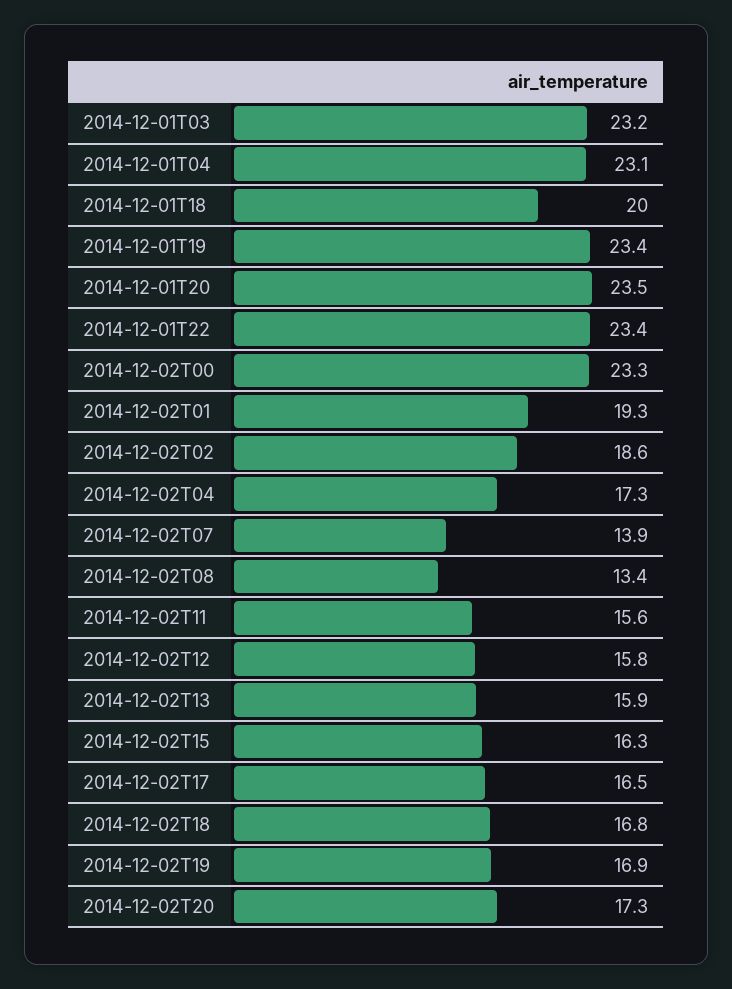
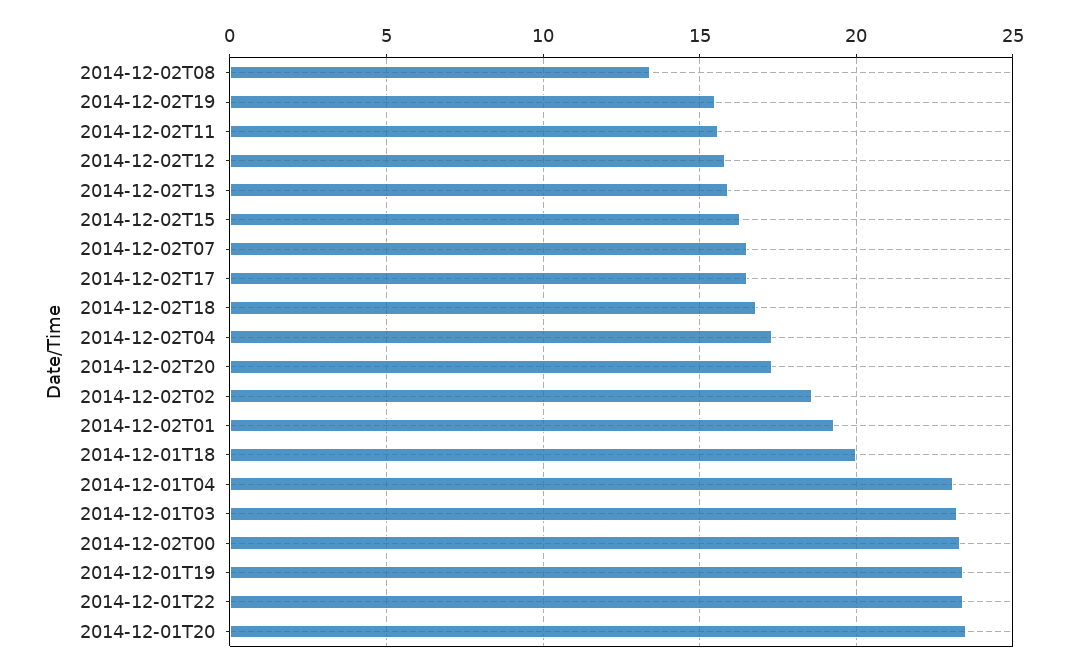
2014-12-02T07: 13.9 -> 16.5
2014-12-02T19: 16.9 -> 15.5

